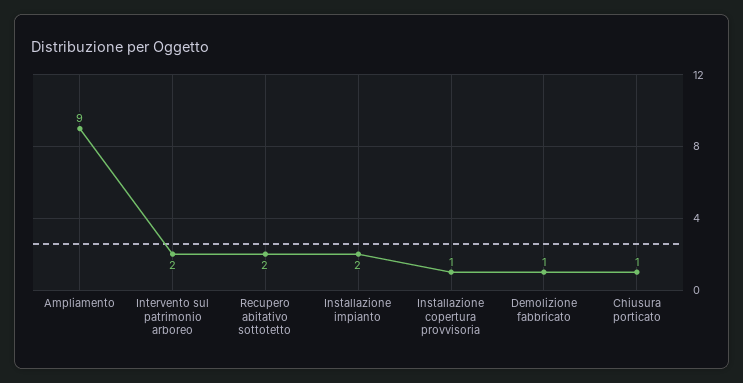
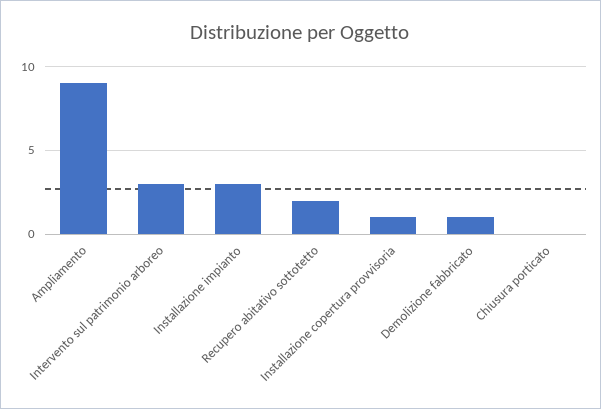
Intervento sul patrimonio arboreo: 2 -> 3
Installazione impianto: 2 -> 3
Chiusura porticato: 1 -> 0

